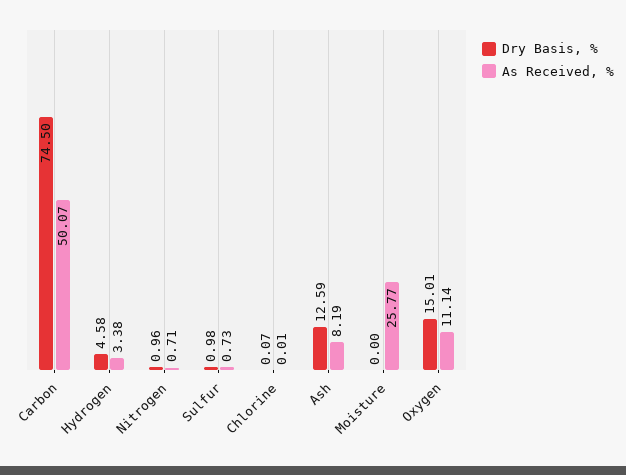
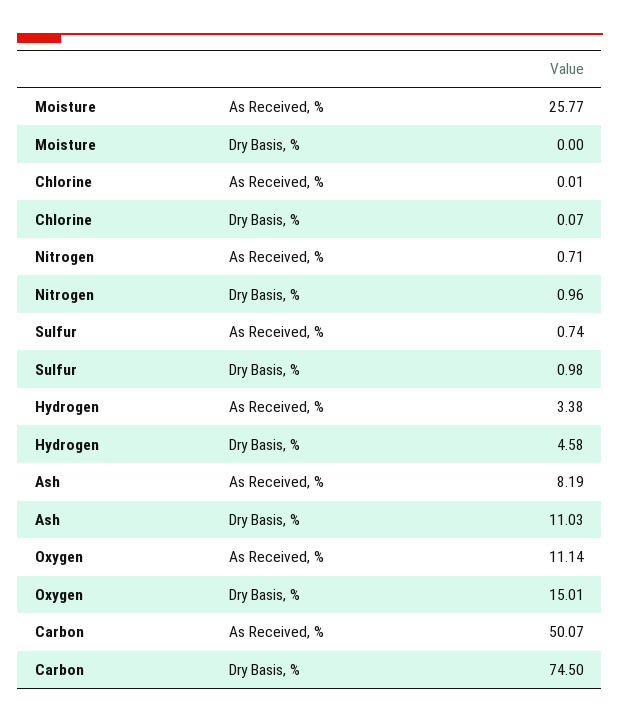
As Received, %, Sulfur: 0.73 -> 0.74
Dry Basis, %, Ash: 12.59 -> 11.03

